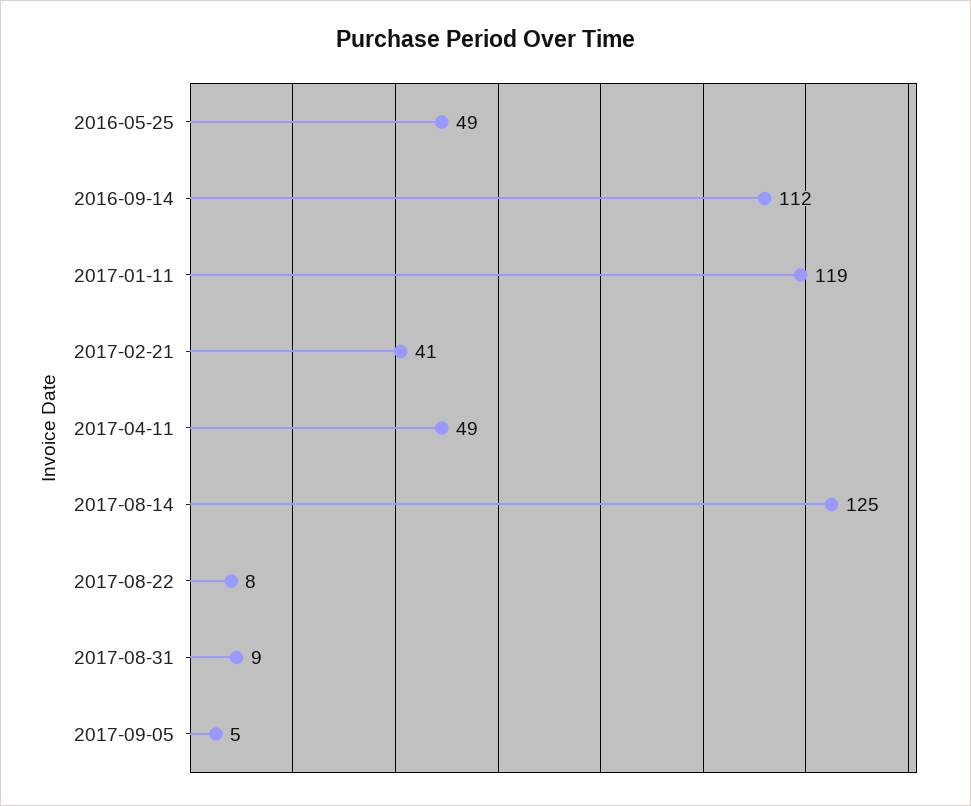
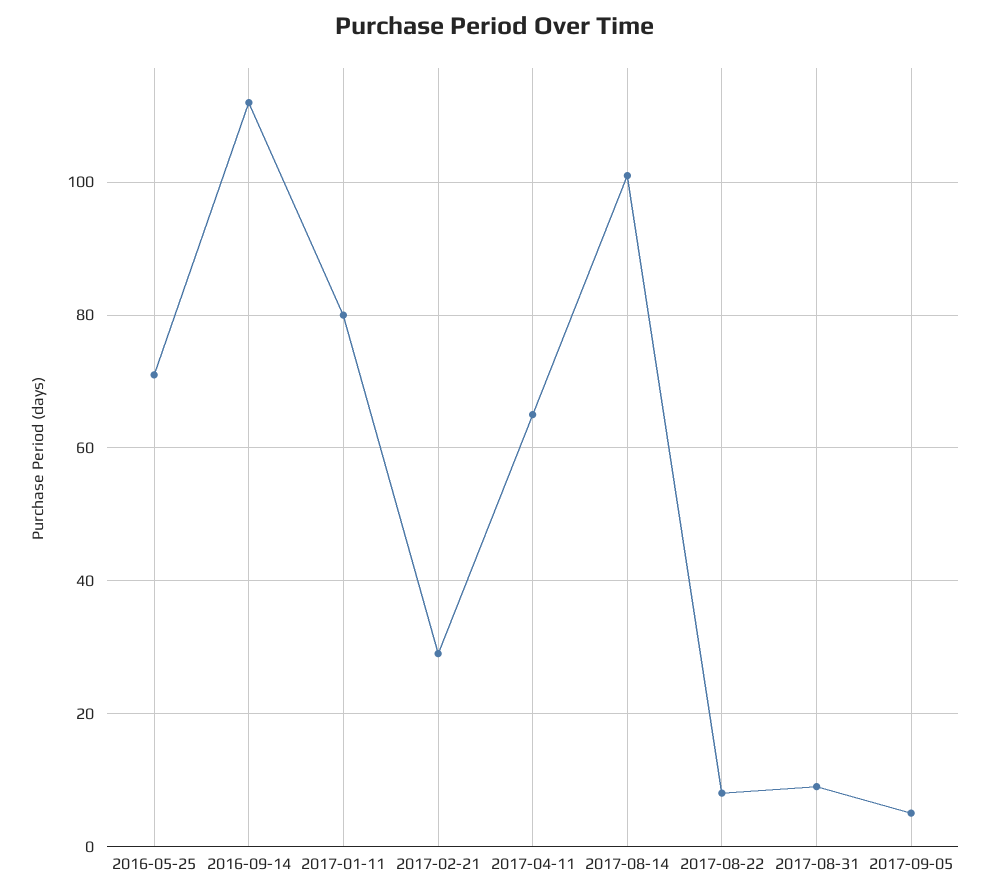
2016-05-25: 49 -> 70
2017-01-11: 119 -> 80
2017-02-21: 41 -> 30
2017-04-11: 49 -> 65
2017-08-14: 125 -> 100

